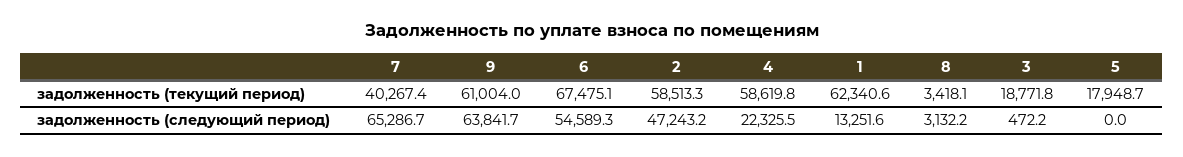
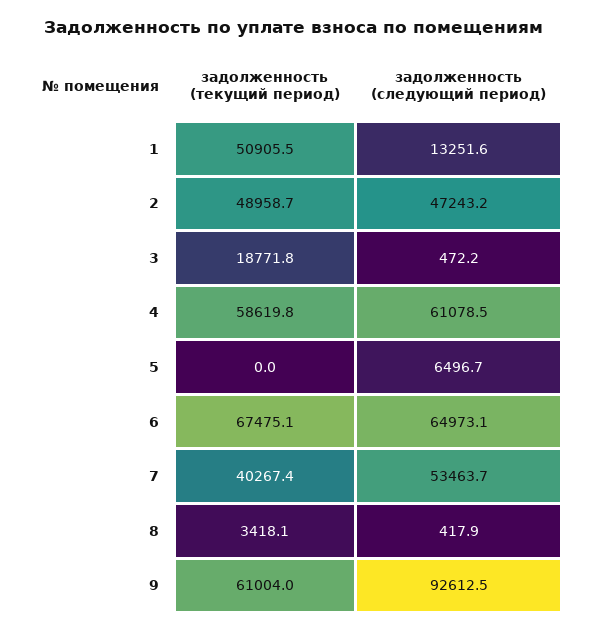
2, задолженность (текущий период): 58513.3 -> 48958.7
1, задолженность (текущий период): 62340.6 -> 50905.5
5, задолженность (текущий период): 17948.7 -> 0
7, задолженность (следующий период): 65286.7 -> 53463.7
9, задолженность (следующий период): 63841.7 -> 92612.5
6, задолженность (следующий период): 54589.3 -> 64973.1
4, задолженность (следующий период): 22325.5 -> 61078.5
8, задолженность (следующий период): 3132.2 -> 417.9
5, задолженность (следующий период): 0 -> 6496.7

